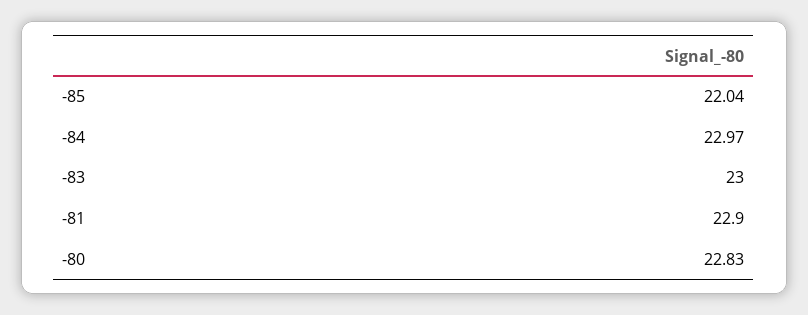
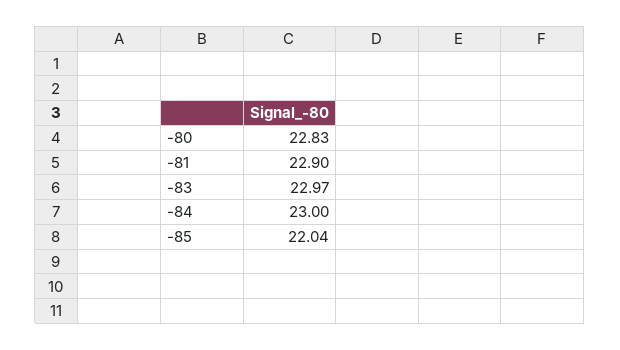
-84: 22.97 -> 23
-83: 23 -> 22.97

